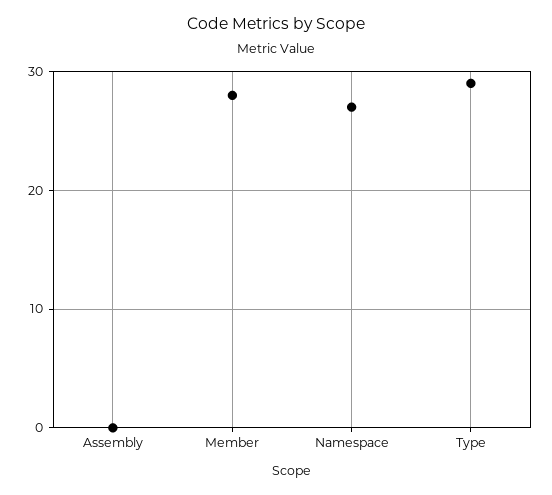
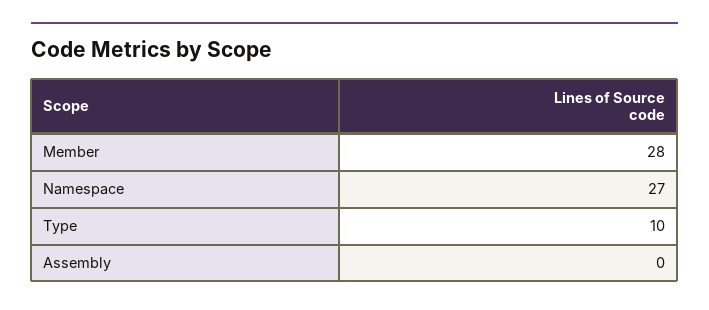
Type: 29 -> 10

